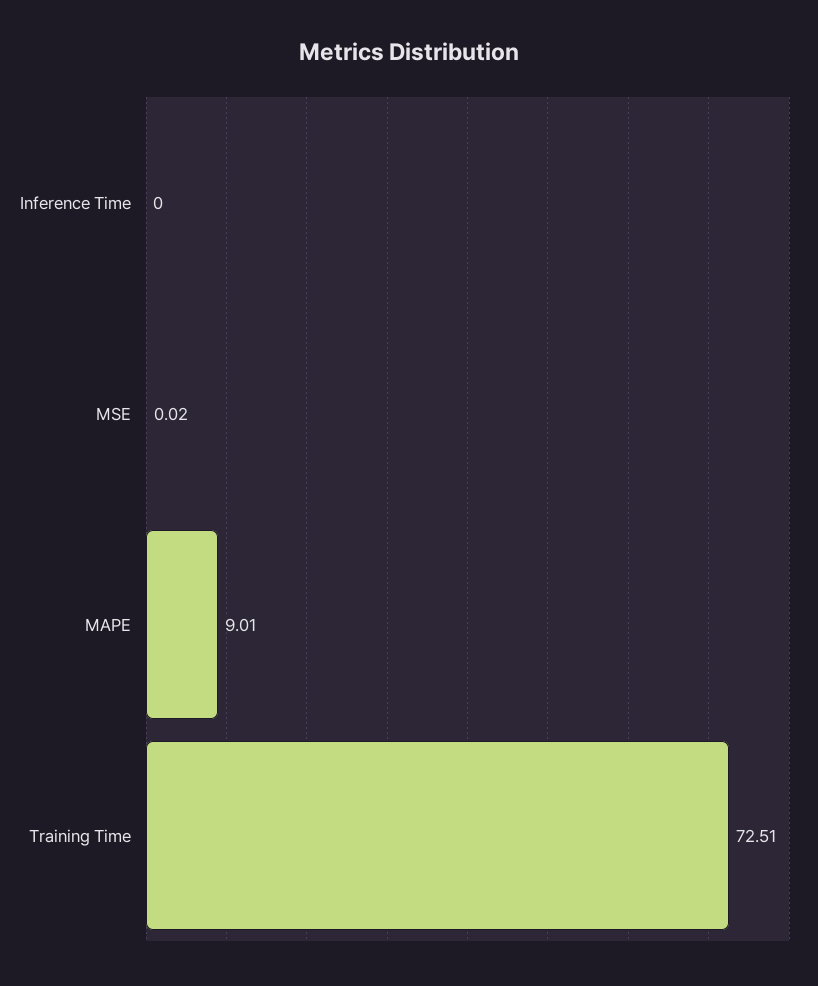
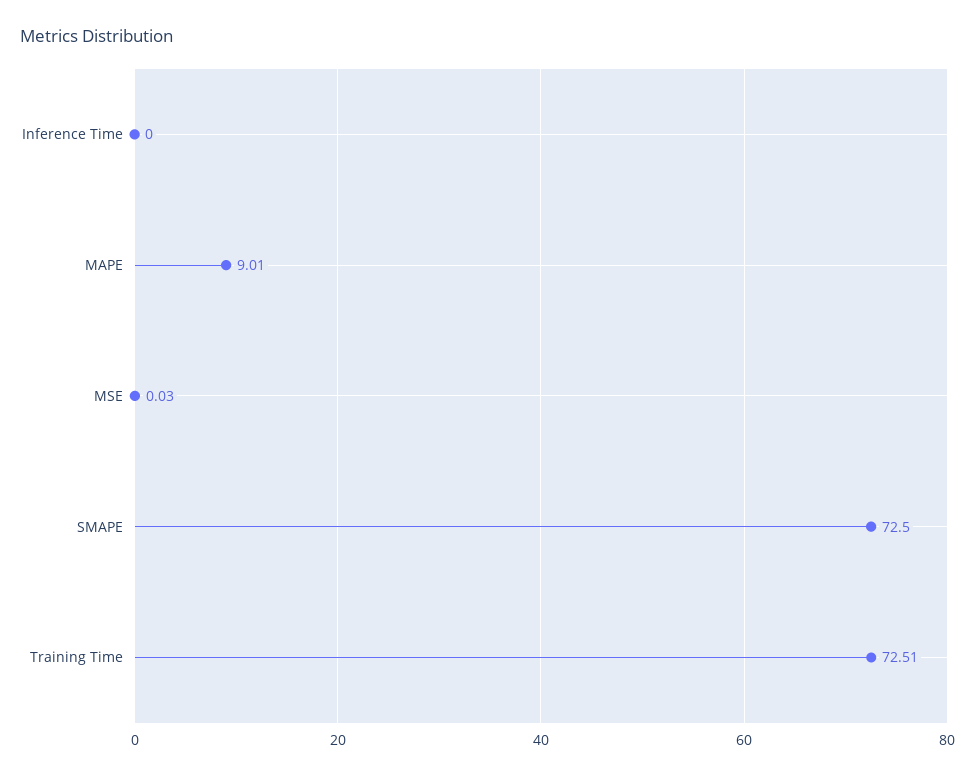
MSE: 0.02 -> 0.03
SMAPE: none -> 72.5

